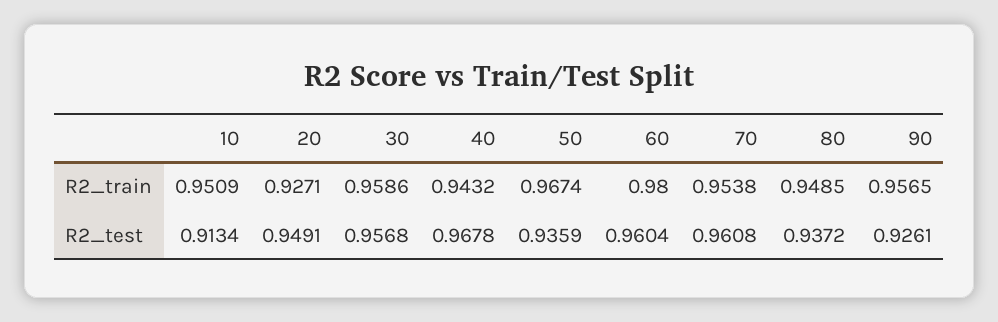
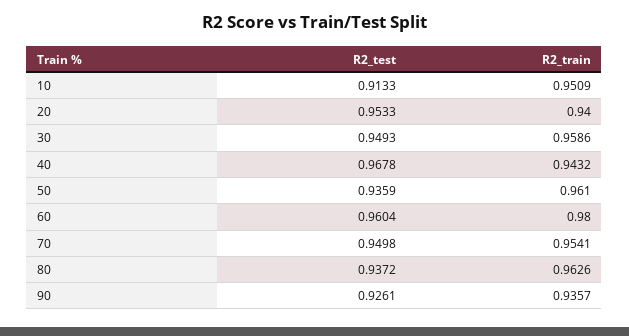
20, R2_train: 0.9271 -> 0.94
50, R2_train: 0.9674 -> 0.961
70, R2_train: 0.9538 -> 0.9541
80, R2_train: 0.9485 -> 0.9626
90, R2_train: 0.9565 -> 0.9357
10, R2_test: 0.9134 -> 0.9133
20, R2_test: 0.9491 -> 0.9533
30, R2_test: 0.9568 -> 0.9493
70, R2_test: 0.9608 -> 0.9498

